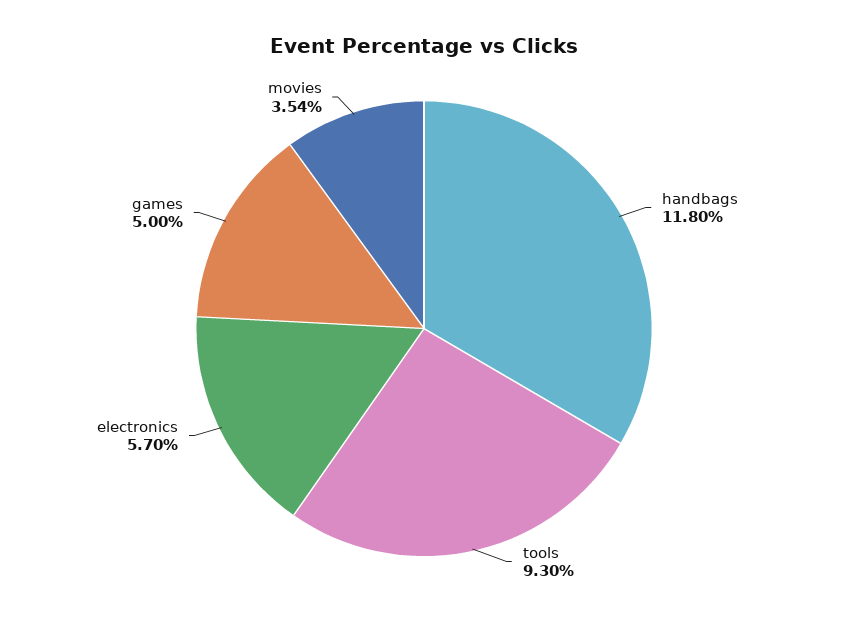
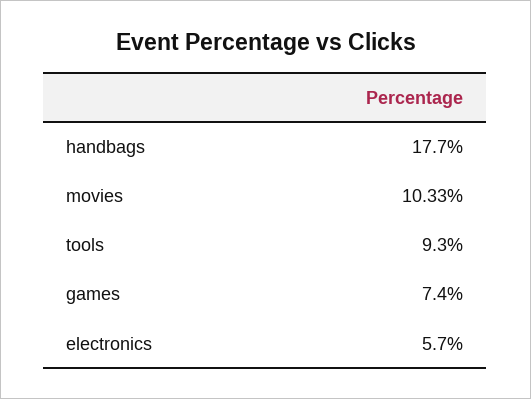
handbags: 11.8 -> 17.7
games: 5 -> 7.4
movies: 3.54 -> 10.33

